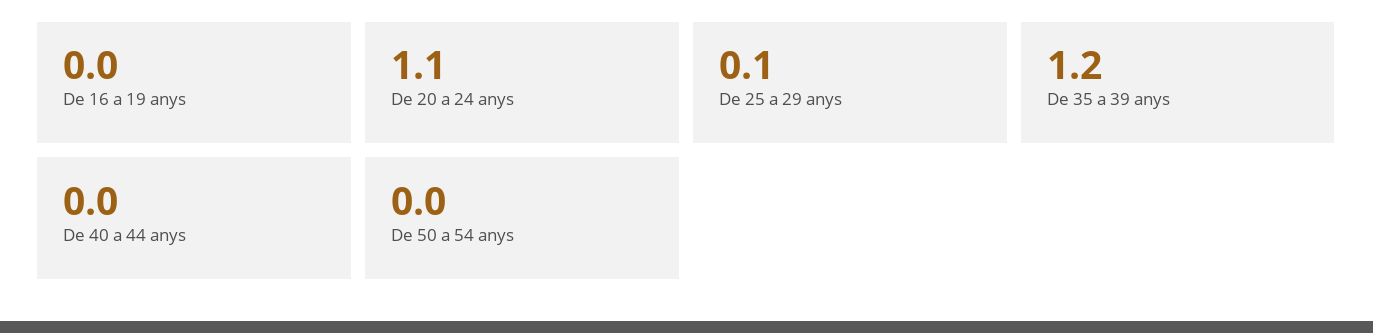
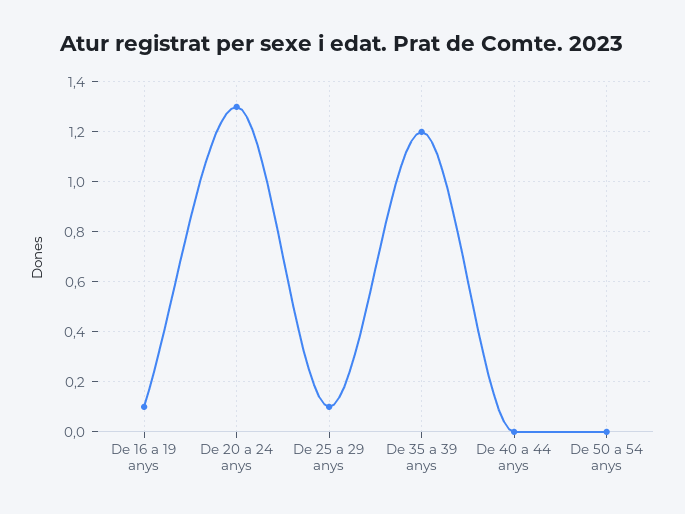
De 16 a 19 anys: 0 -> 0.1
De 20 a 24 anys: 1.1 -> 1.3

